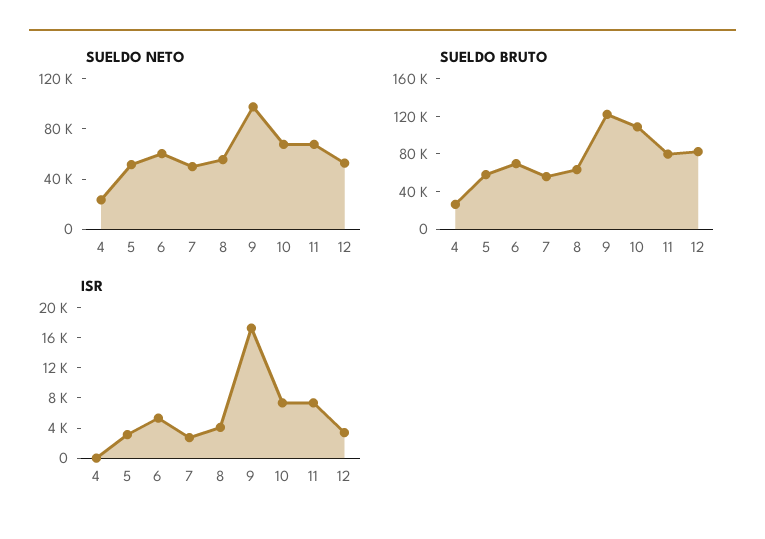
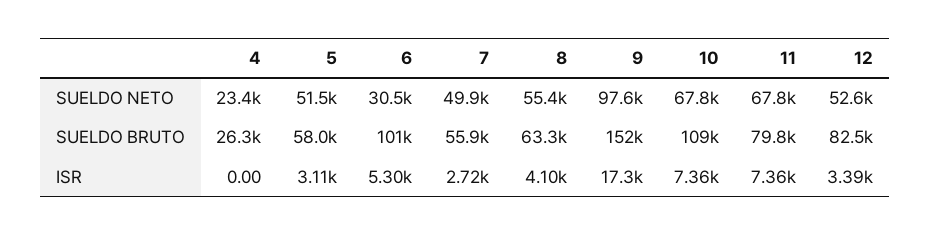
SUELDO NETO, 6: 60000 -> 30500
SUELDO BRUTO, 6: 70000 -> 101000
SUELDO BRUTO, 9: 120000 -> 152000

